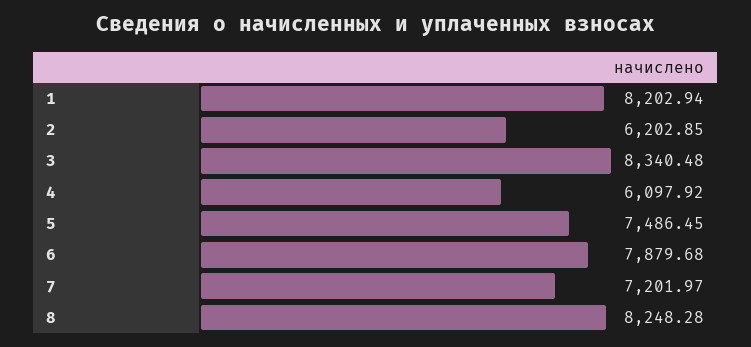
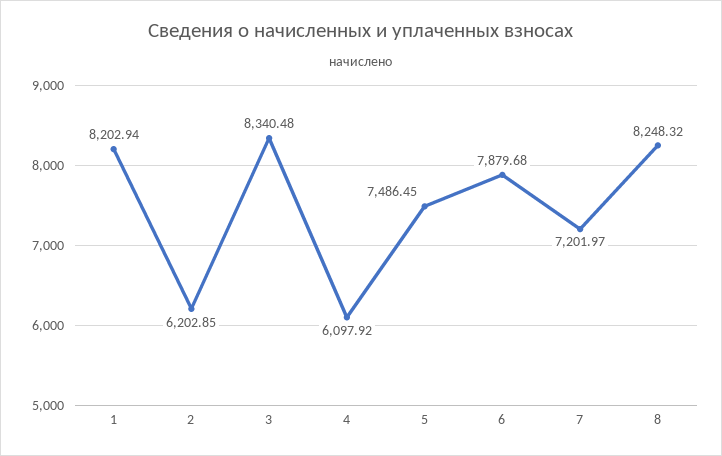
8: 8248.28 -> 8248.32

